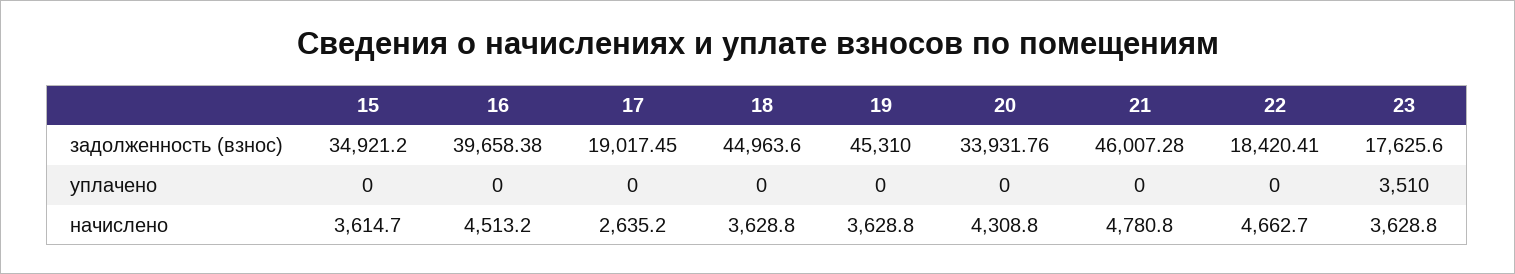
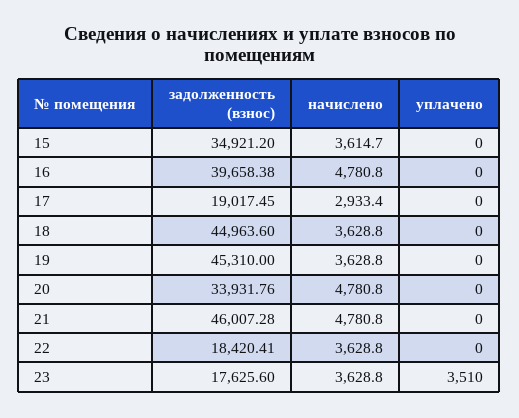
16, начислено: 4513.2 -> 4780.8
17, начислено: 2635.2 -> 2933.4
20, начислено: 4308.8 -> 4780.8
22, начислено: 4662.7 -> 3628.8

